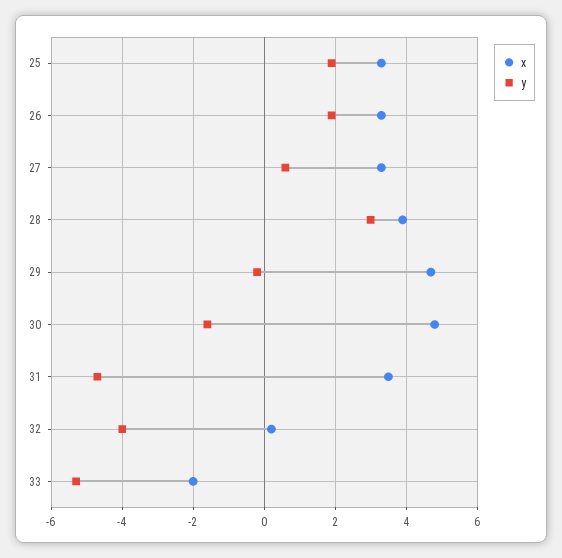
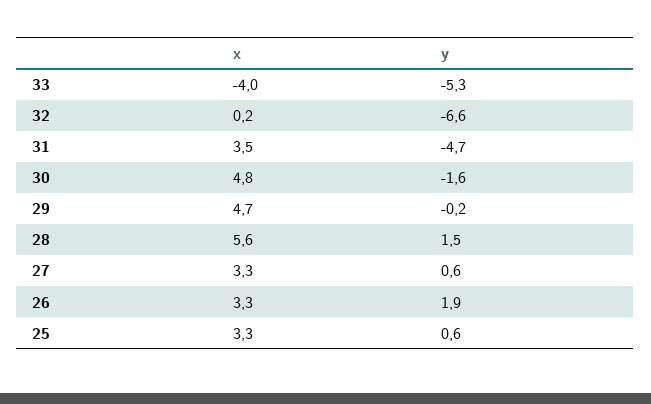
y, 25: 2 -> 0.6
x, 28: 4 -> 5.6
y, 28: 3 -> 1.5
y, 32: -4 -> -6.6
x, 33: -2 -> -4

